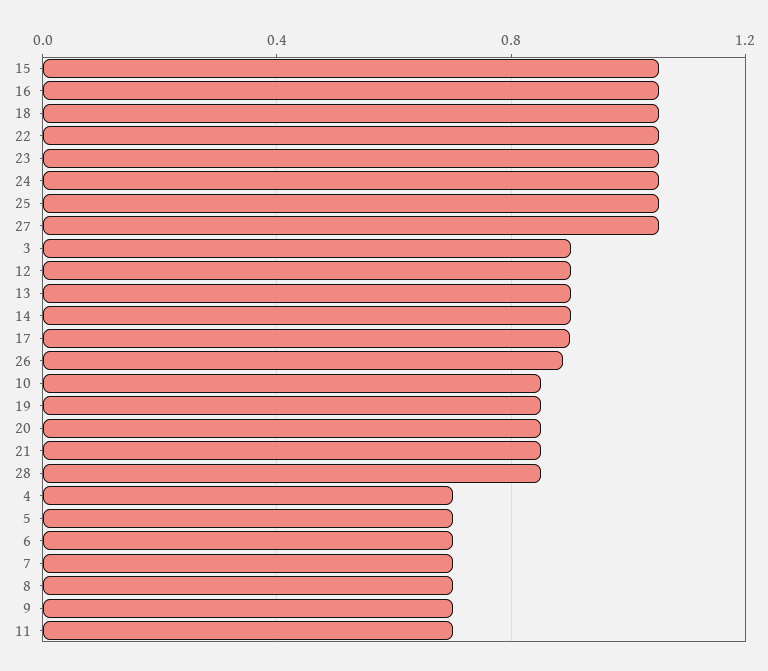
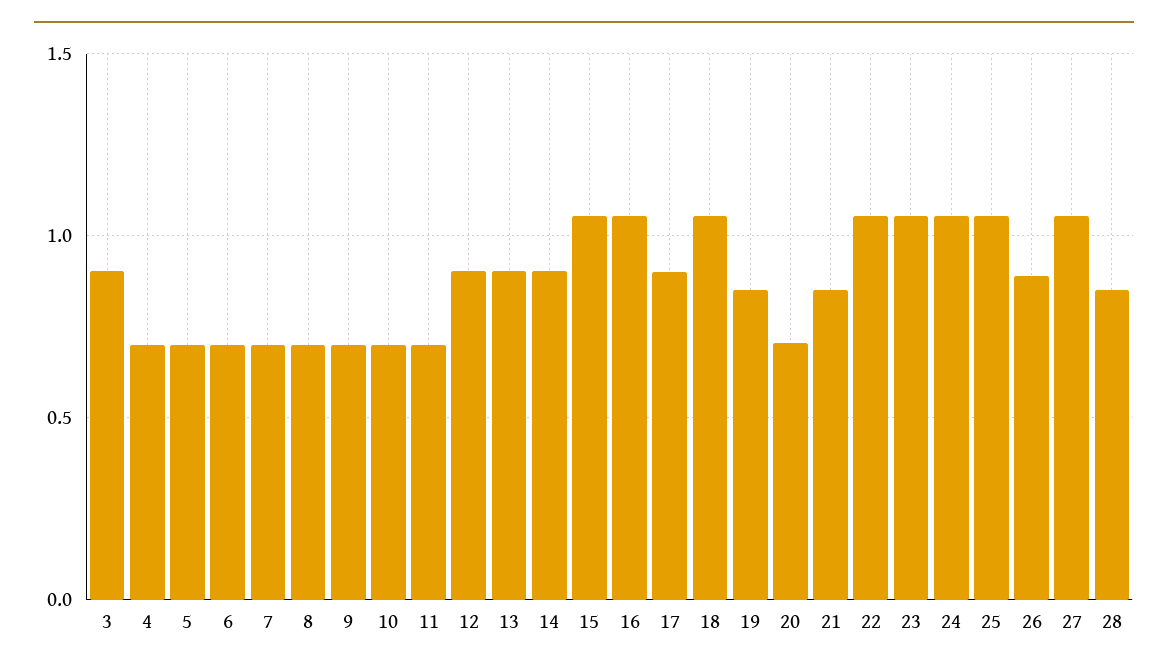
10: 0.85 -> 0.7
20: 0.85 -> 0.7

